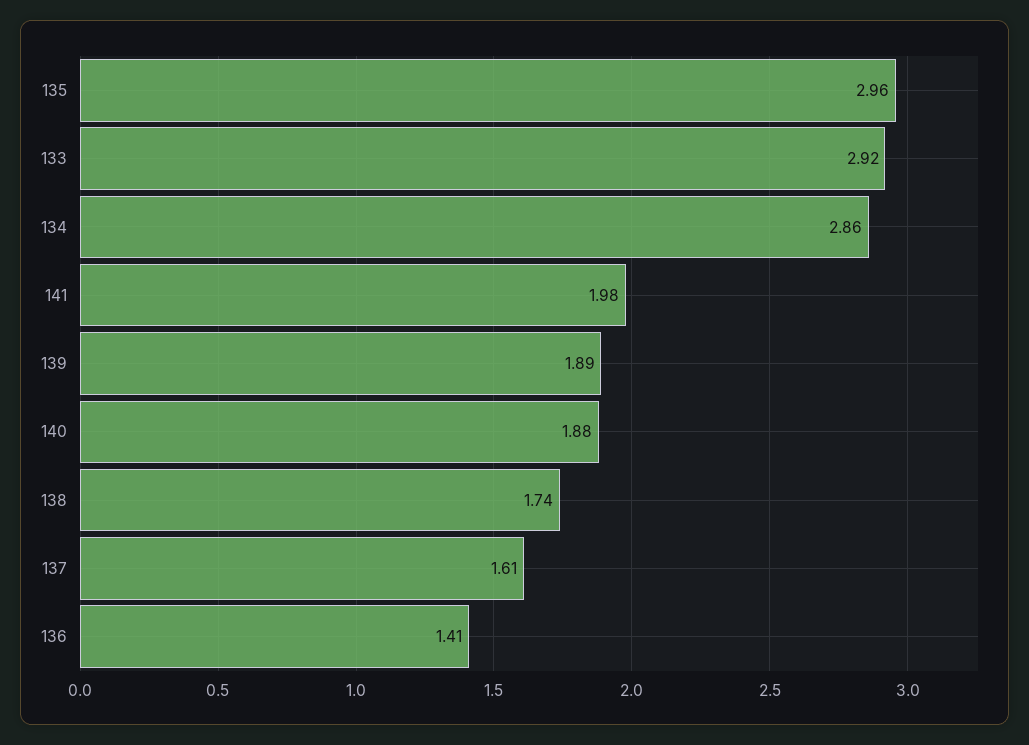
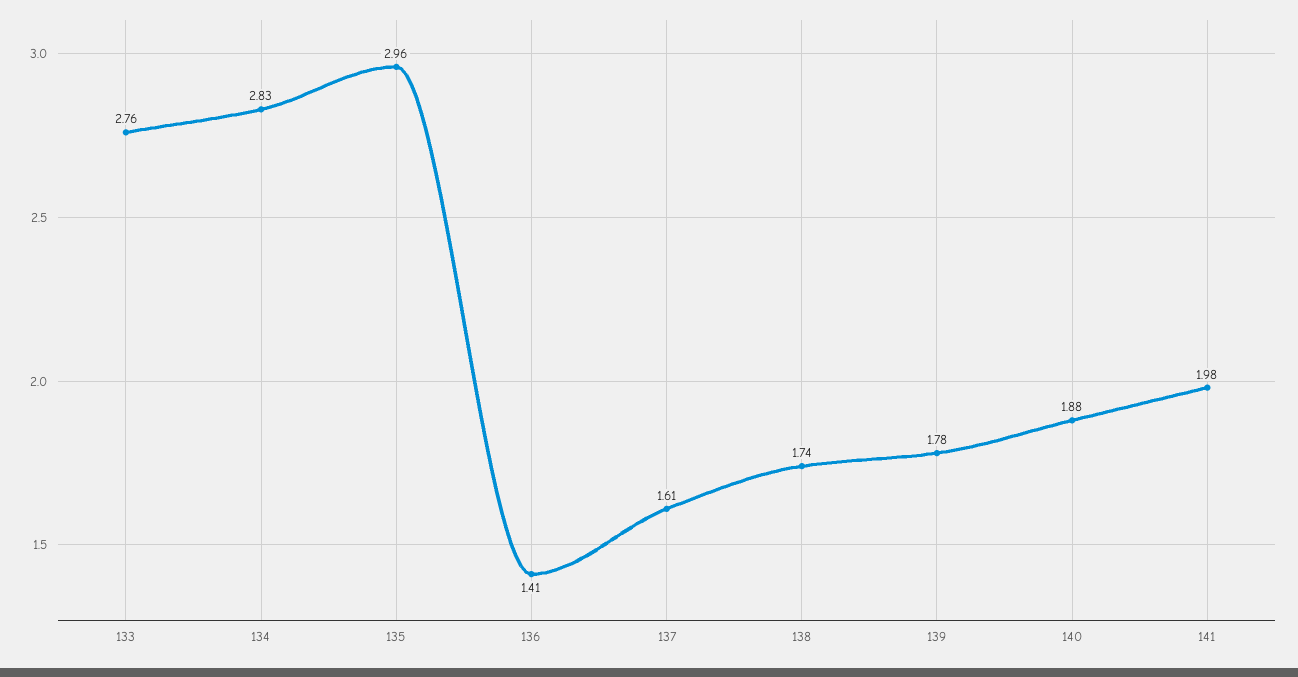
133: 2.92 -> 2.76
134: 2.86 -> 2.83
139: 1.89 -> 1.78

